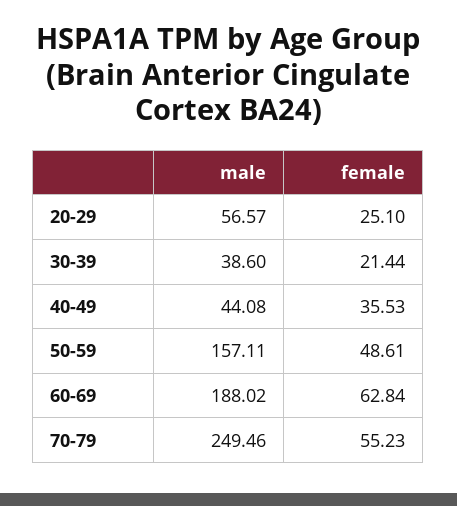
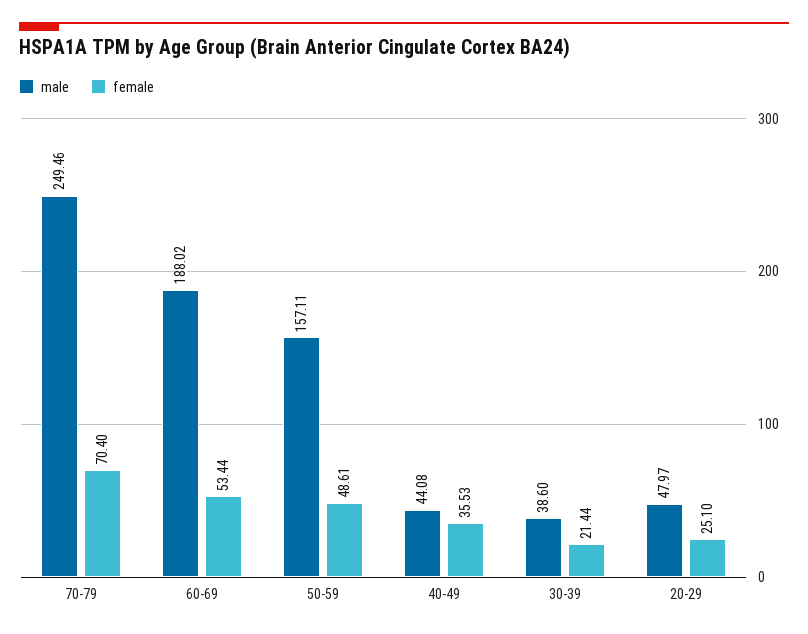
male, 20-29: 56.57 -> 47.97
female, 60-69: 62.84 -> 53.44
female, 70-79: 55.23 -> 70.4

